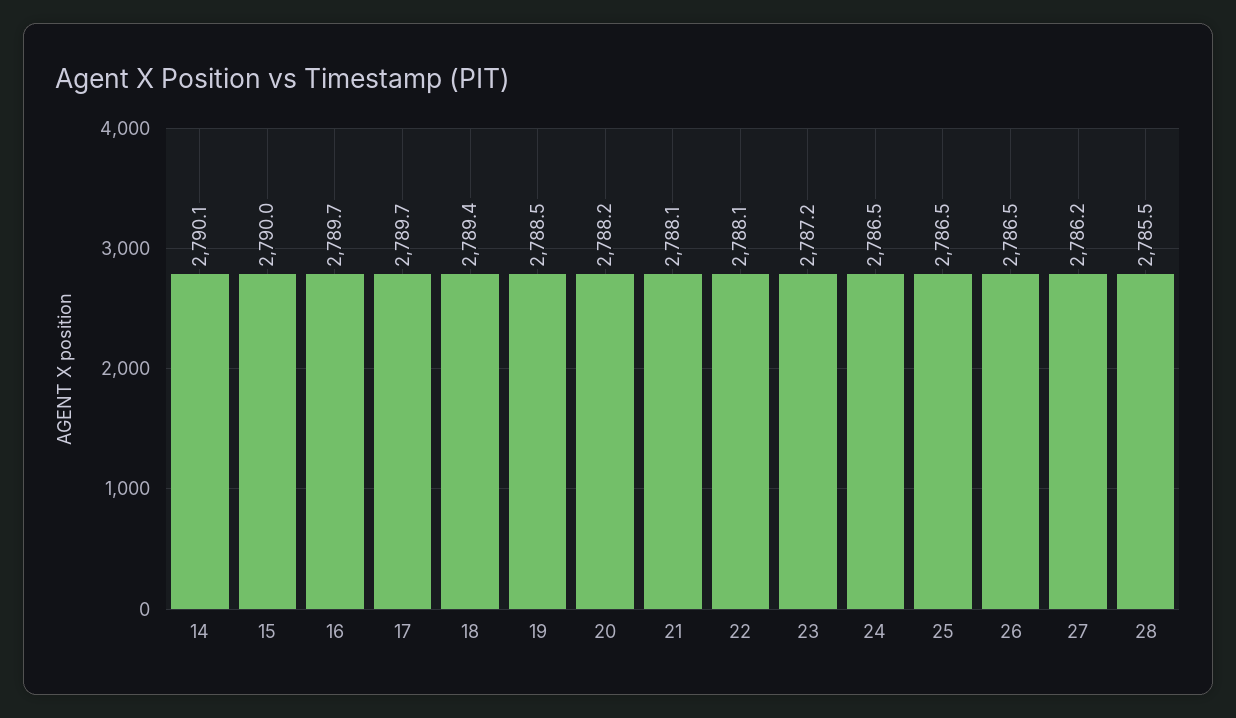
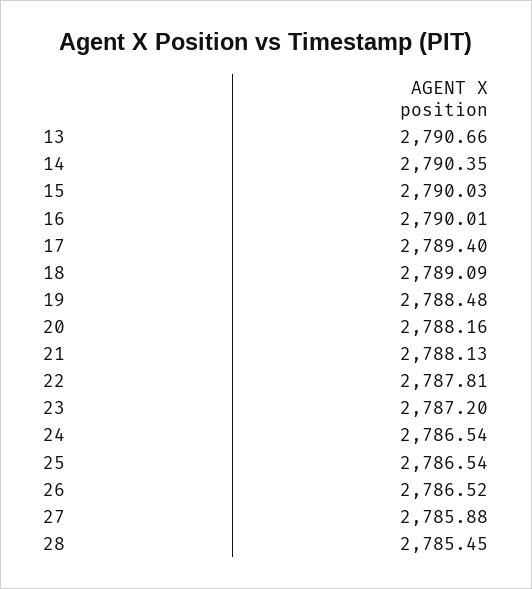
14: 2790.1 -> 2790.35
16: 2789.7 -> 2790.01
17: 2789.7 -> 2789.4
18: 2789.4 -> 2789.09
22: 2788.1 -> 2787.81
27: 2786.2 -> 2785.88
13: none -> 2790.66

